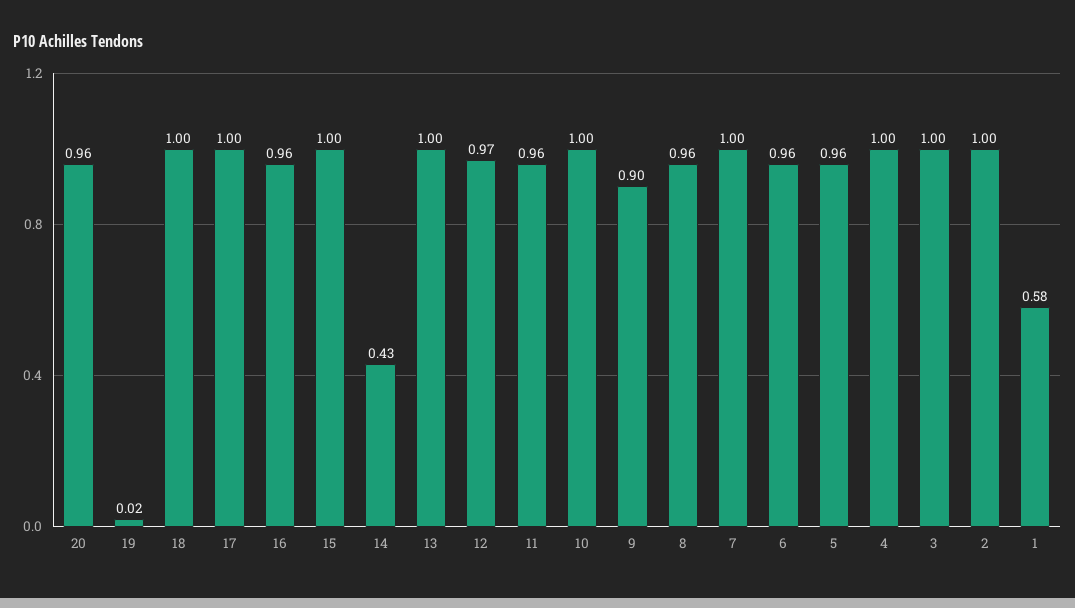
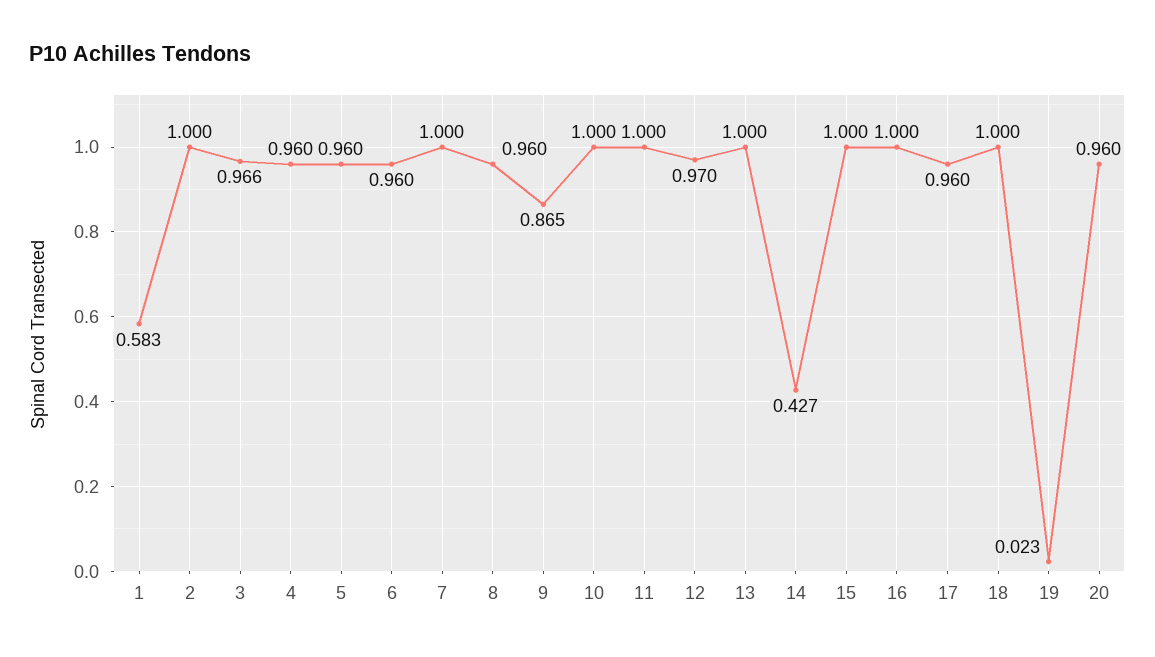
17: 1 -> 0.96
16: 0.96 -> 1
11: 0.96 -> 1
9: 0.9 -> 0.865
4: 1 -> 0.96
3: 1 -> 0.966

